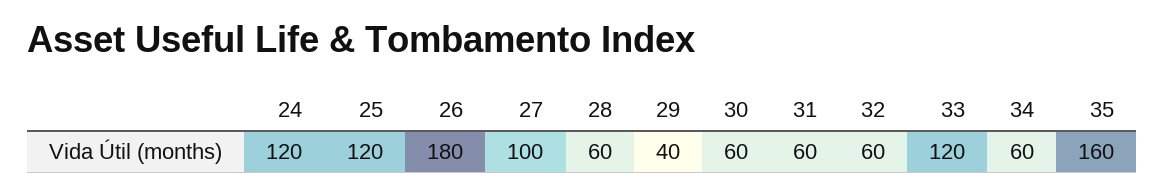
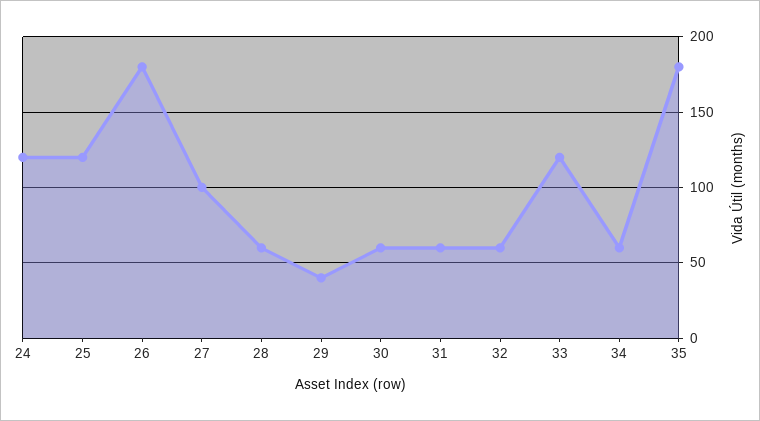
35: 160 -> 180

